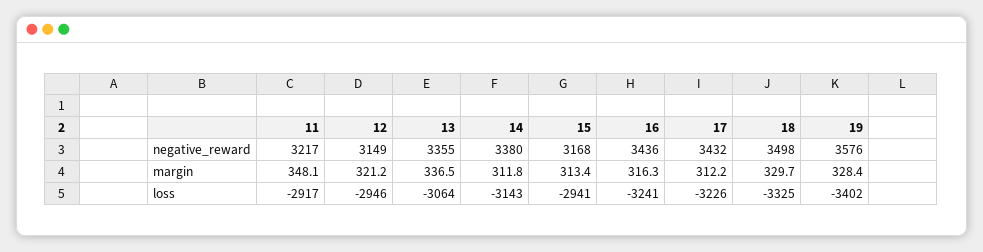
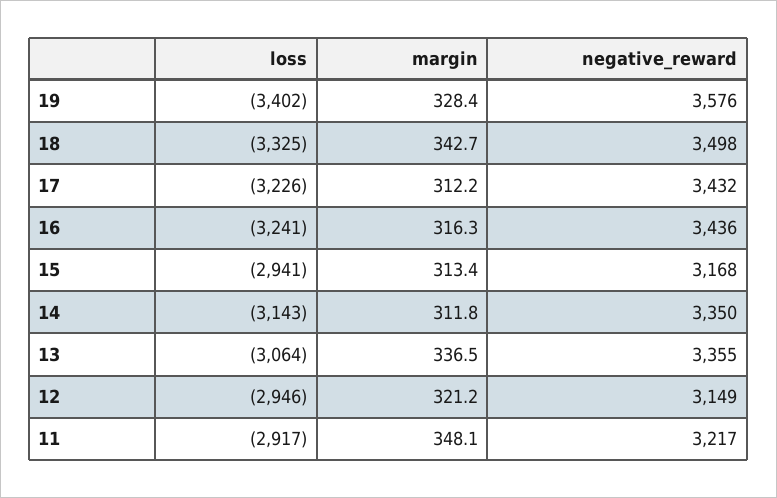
14, negative_reward: 3380 -> 3350
18, margin: 329.7 -> 342.7

